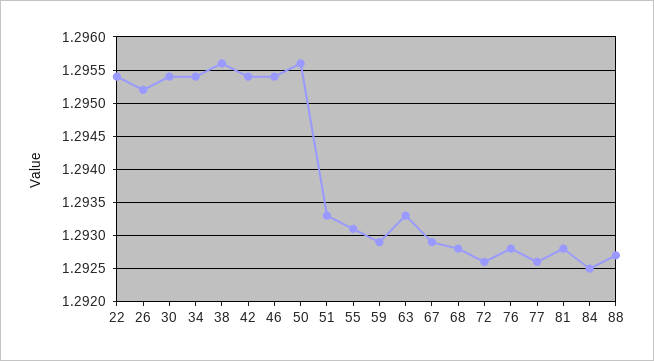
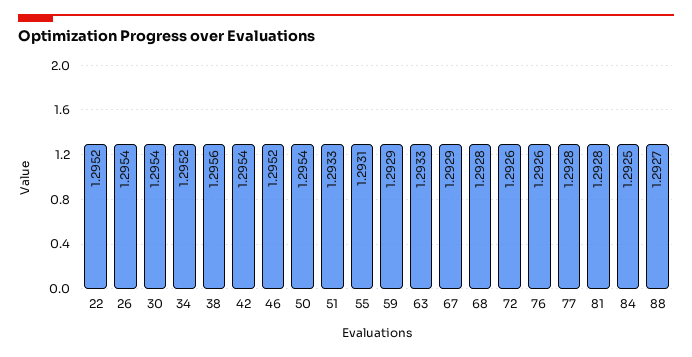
22: 1.2954 -> 1.2952
26: 1.2952 -> 1.2954
34: 1.2954 -> 1.2952
46: 1.2954 -> 1.2952
50: 1.2956 -> 1.2954
76: 1.2928 -> 1.2926
77: 1.2926 -> 1.2928

